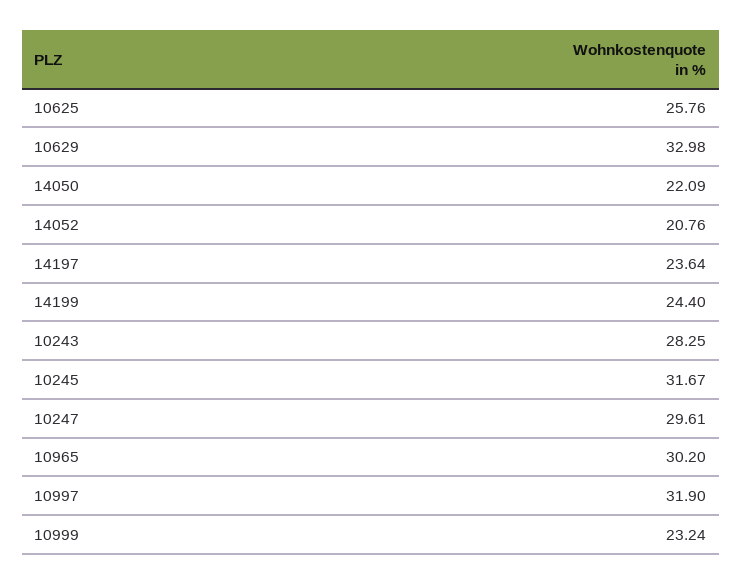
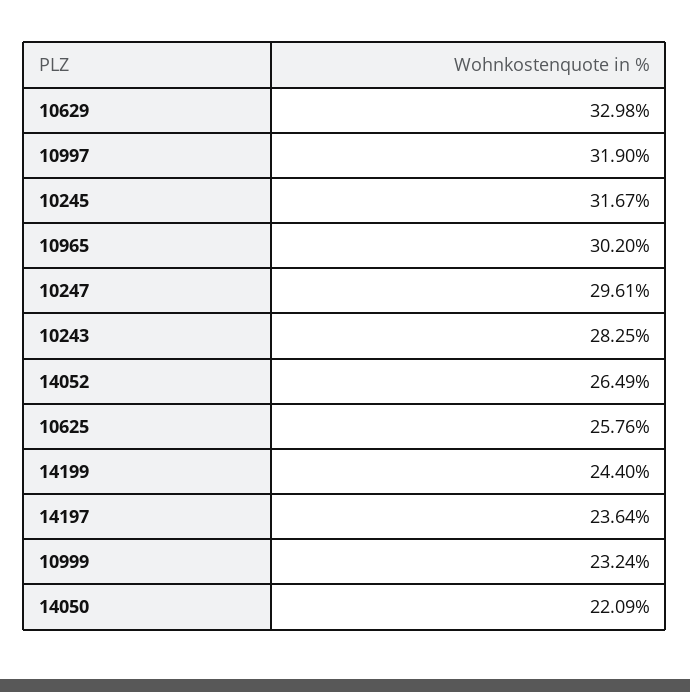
14052: 20.76 -> 26.49

